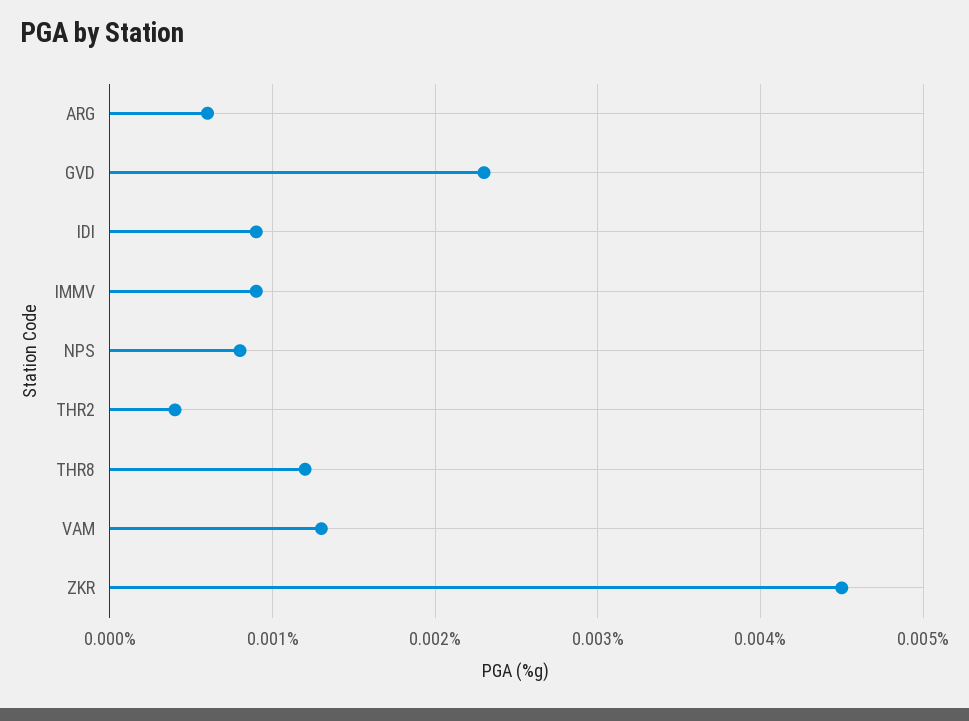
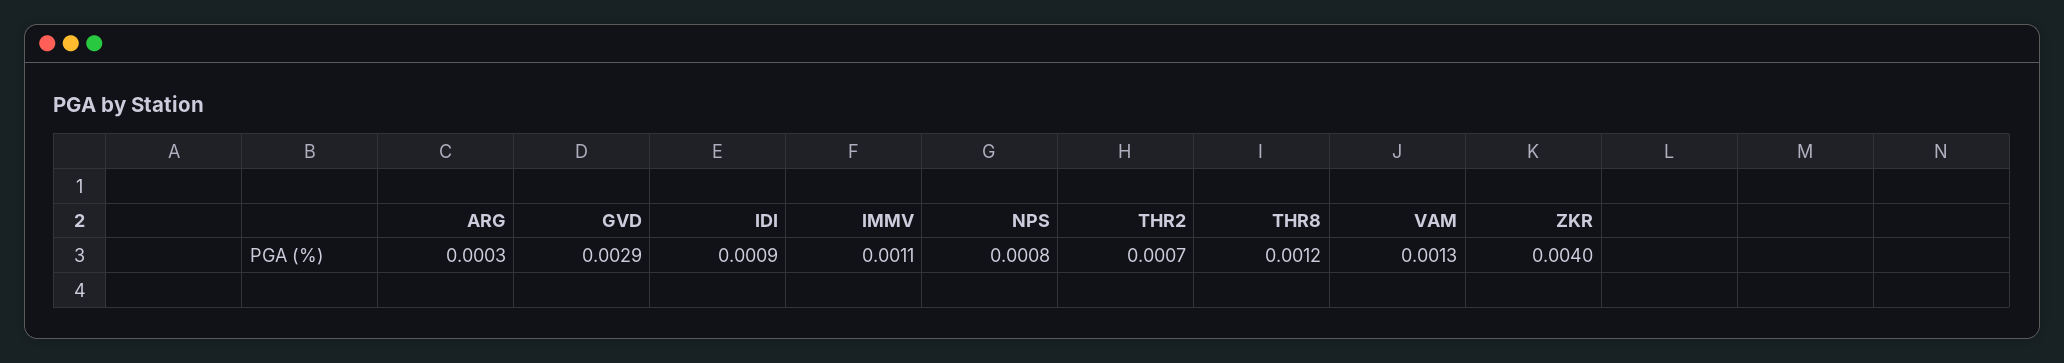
ARG: 0.0006 -> 0.0003
GVD: 0.0023 -> 0.0029
IMMV: 0.0009 -> 0.0011
THR2: 0.0004 -> 0.0007
ZKR: 0.0045 -> 0.004

